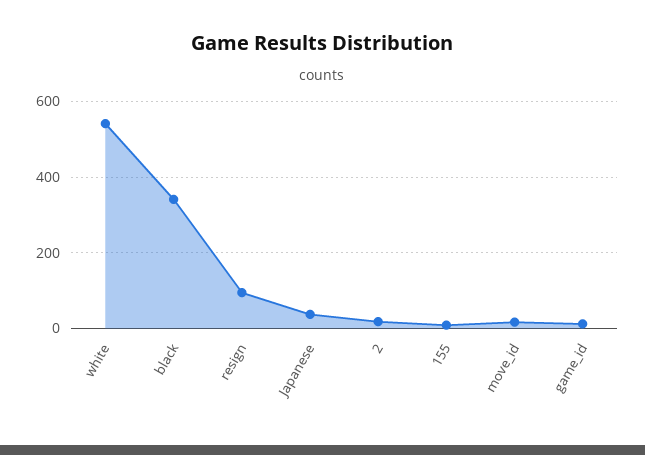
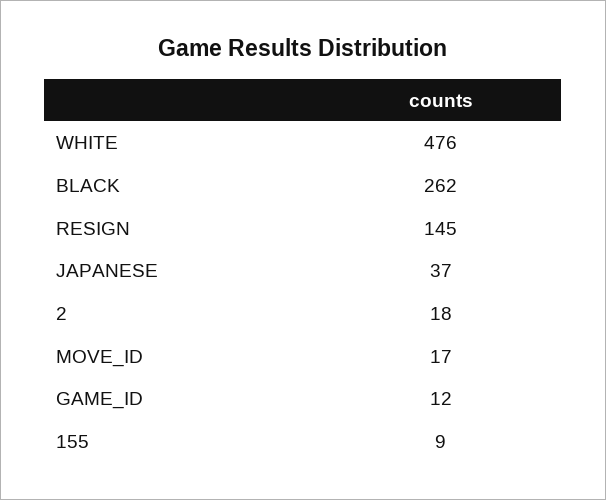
white: 540 -> 476
black: 340 -> 262
resign: 100 -> 145

